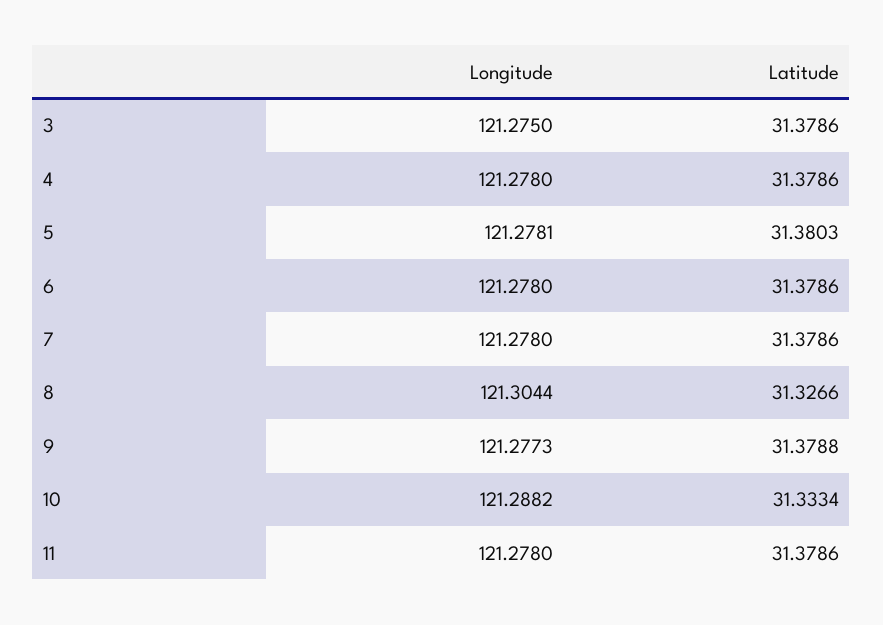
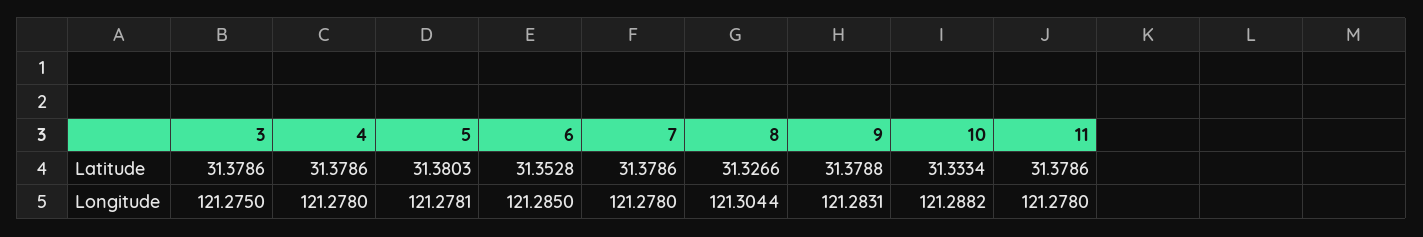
Longitude, 6: 121.278 -> 121.285
Latitude, 6: 31.3786 -> 31.3528
Longitude, 9: 121.2773 -> 121.2831

